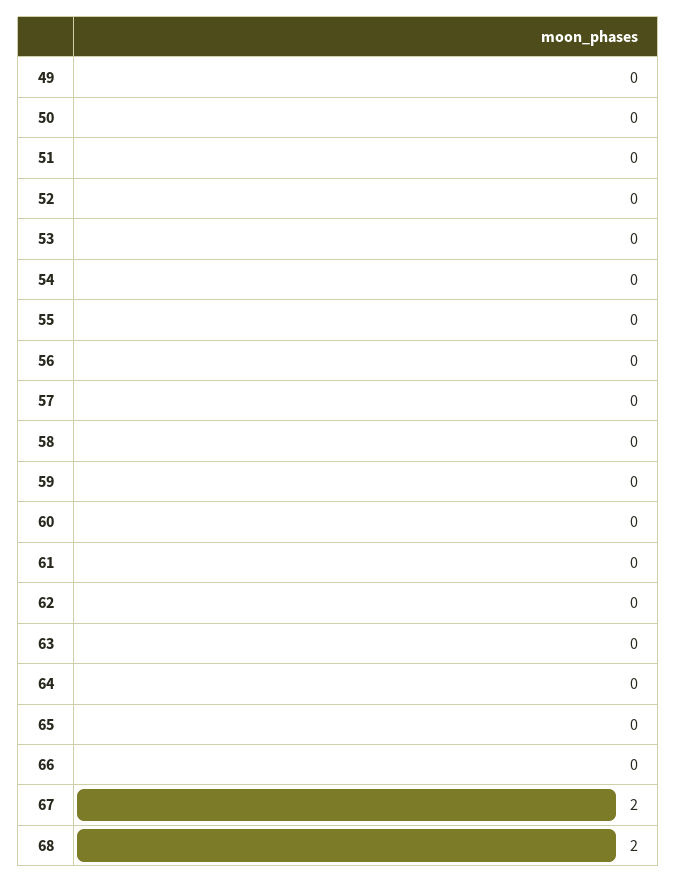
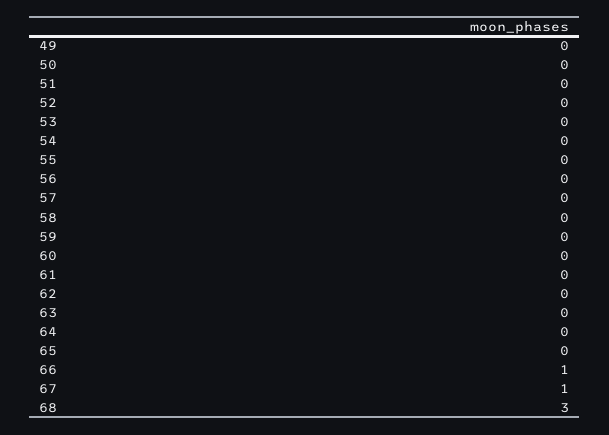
66: 0 -> 1
67: 2 -> 1
68: 2 -> 3

